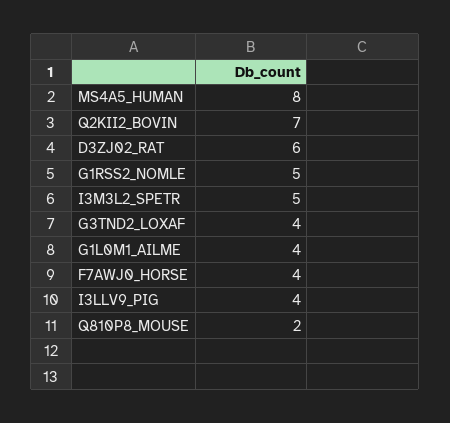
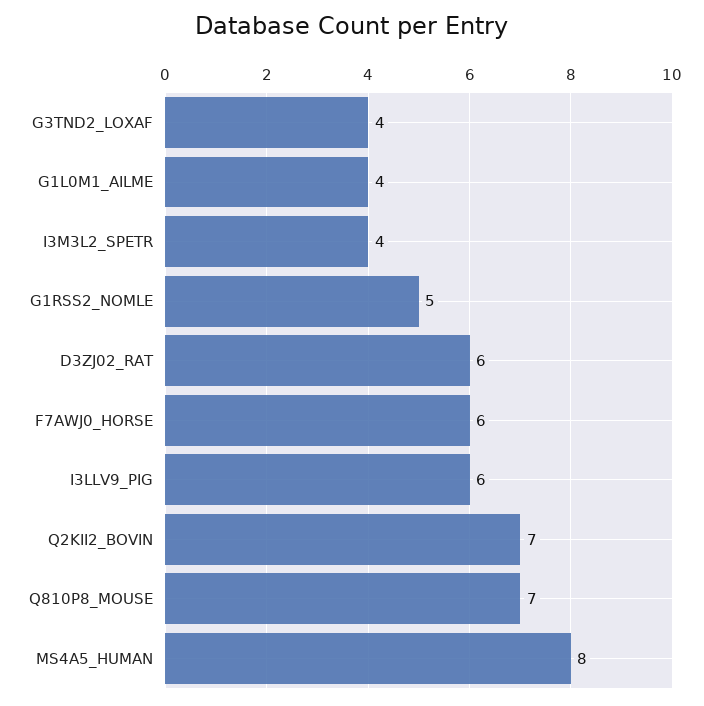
I3M3L2_SPETR: 5 -> 4
F7AWJ0_HORSE: 4 -> 6
I3LLV9_PIG: 4 -> 6
Q810P8_MOUSE: 2 -> 7

